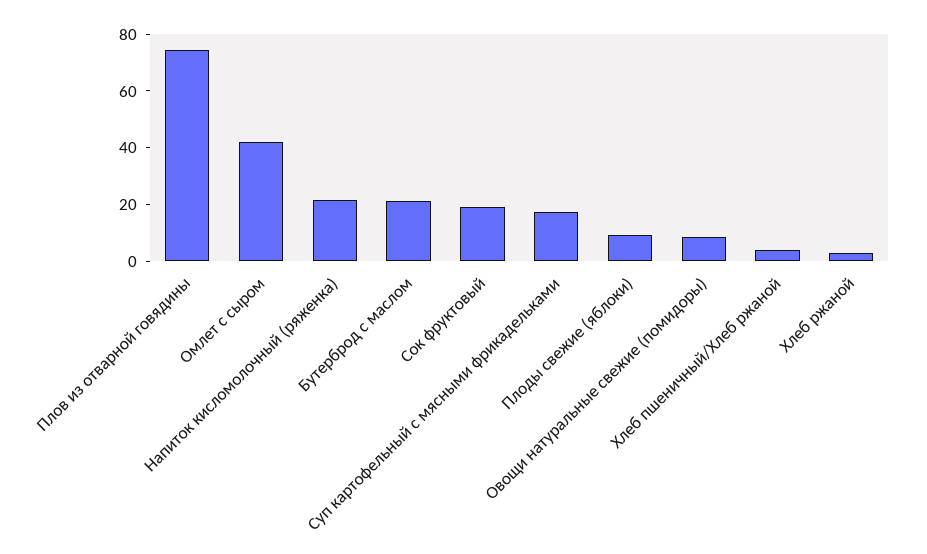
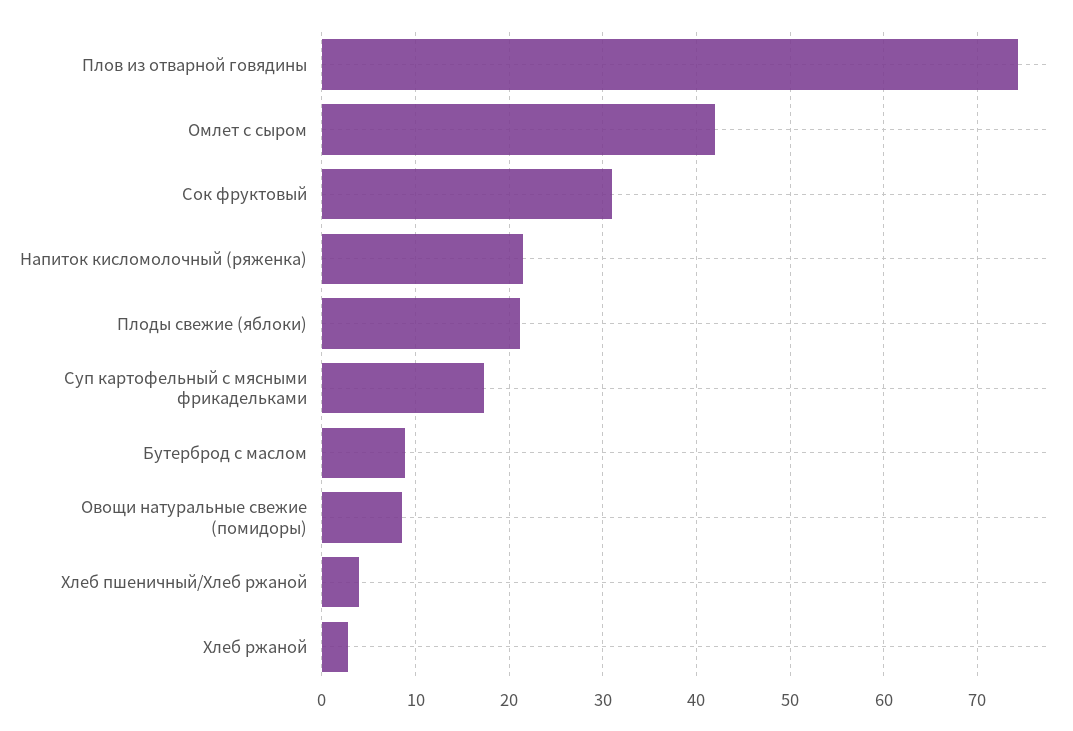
Бутерброд с маслом: 20 -> 9
Сок фруктовый: 20 -> 31
Плоды свежие (яблоки): 10 -> 21

